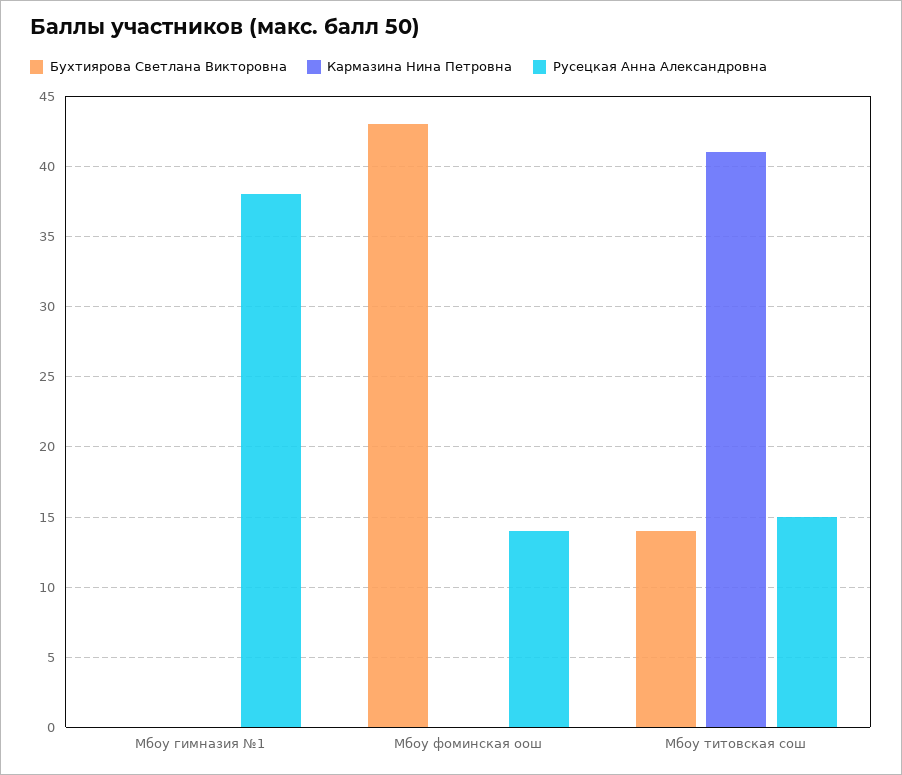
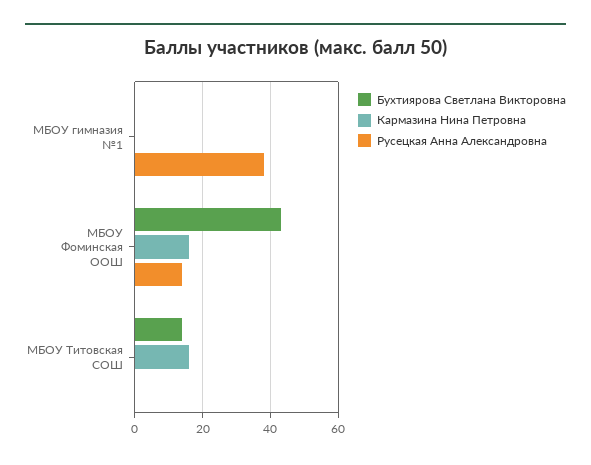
Кармазина Нина Петровна, Мбоу фоминская оош: 0 -> 15
Кармазина Нина Петровна, Мбоу титовская сош: 41 -> 15
Русецкая Анна Александровна, Мбоу титовская сош: 15 -> 0

